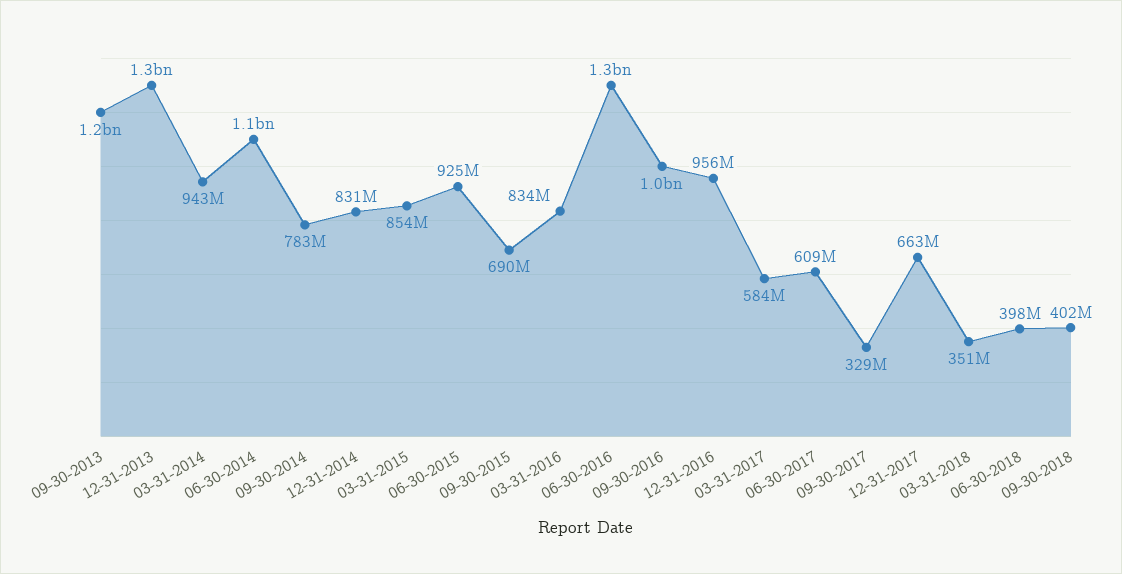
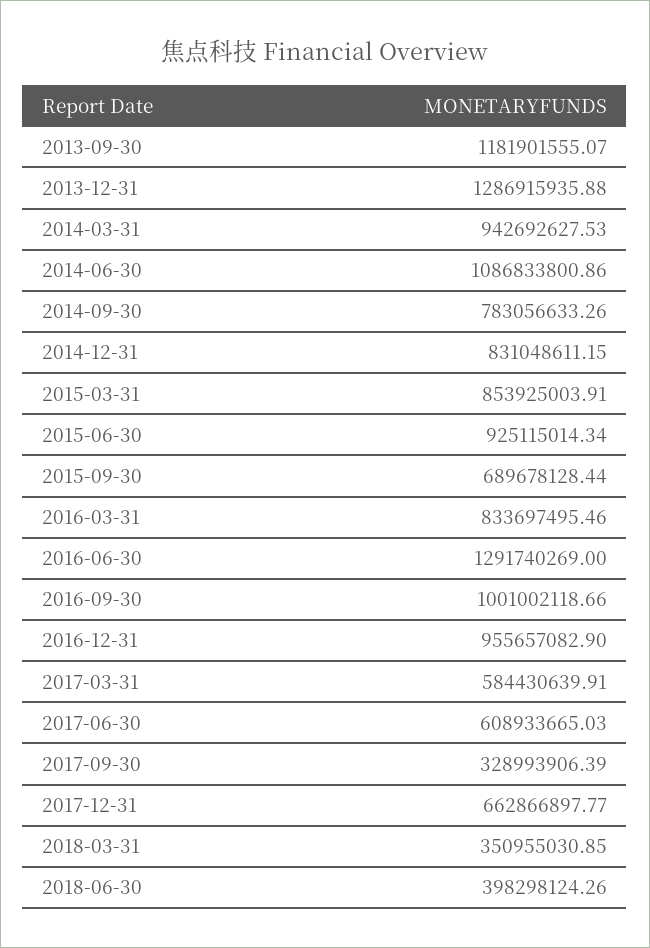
09-30-2018: 402000000 -> none

